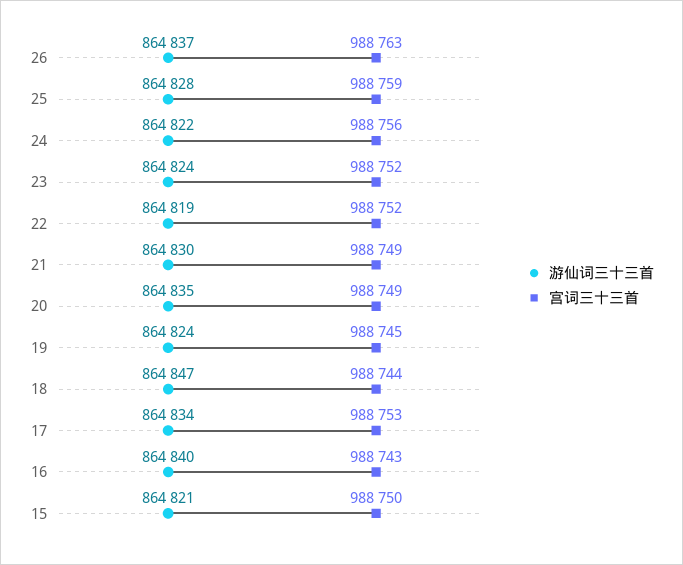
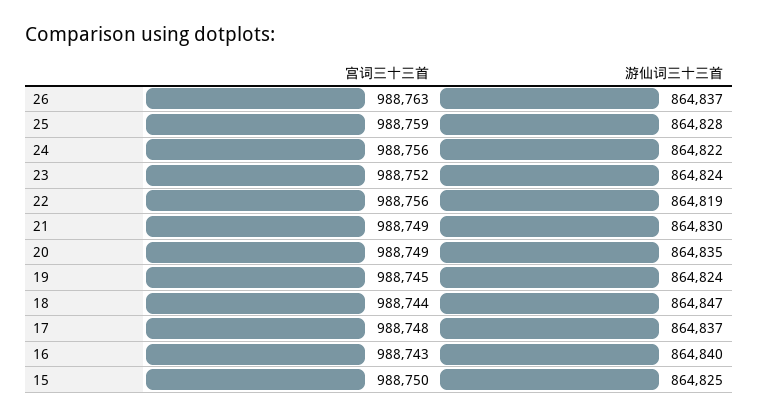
宫词三十三首, 22: 988752 -> 988756
游仙词三十三首, 17: 864834 -> 864837
宫词三十三首, 17: 988753 -> 988748
游仙词三十三首, 15: 864821 -> 864825

